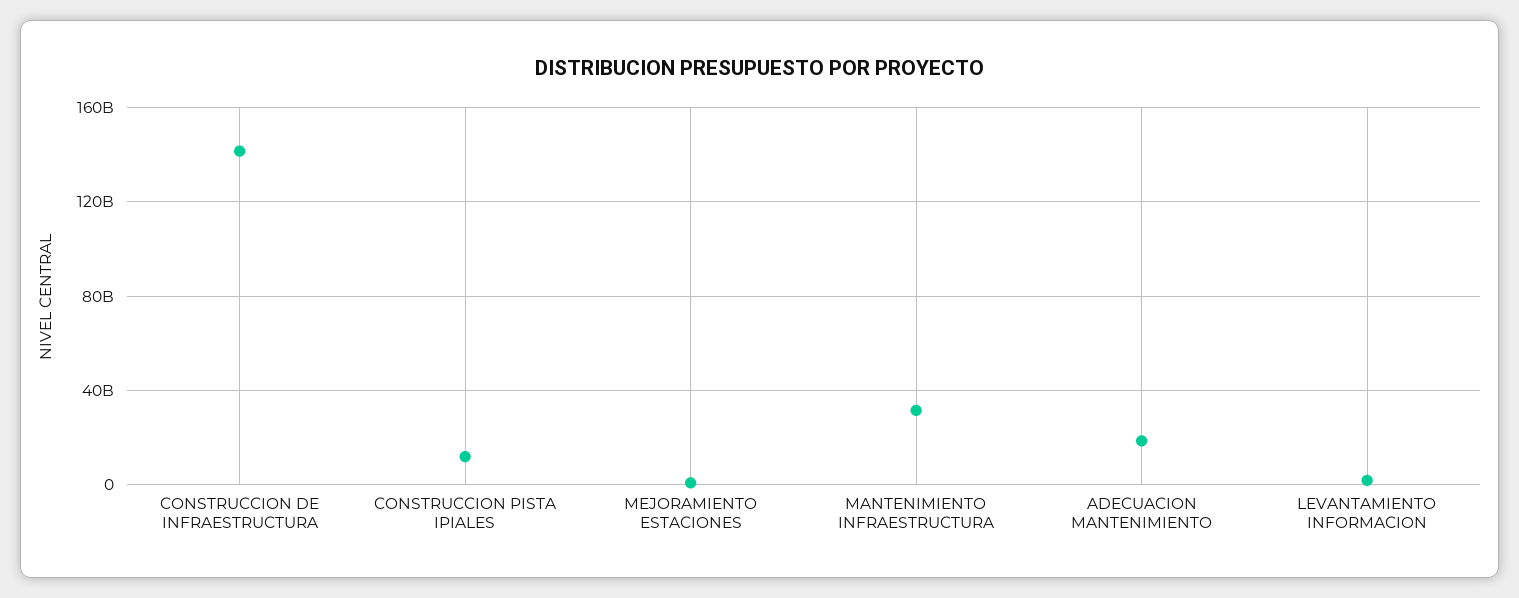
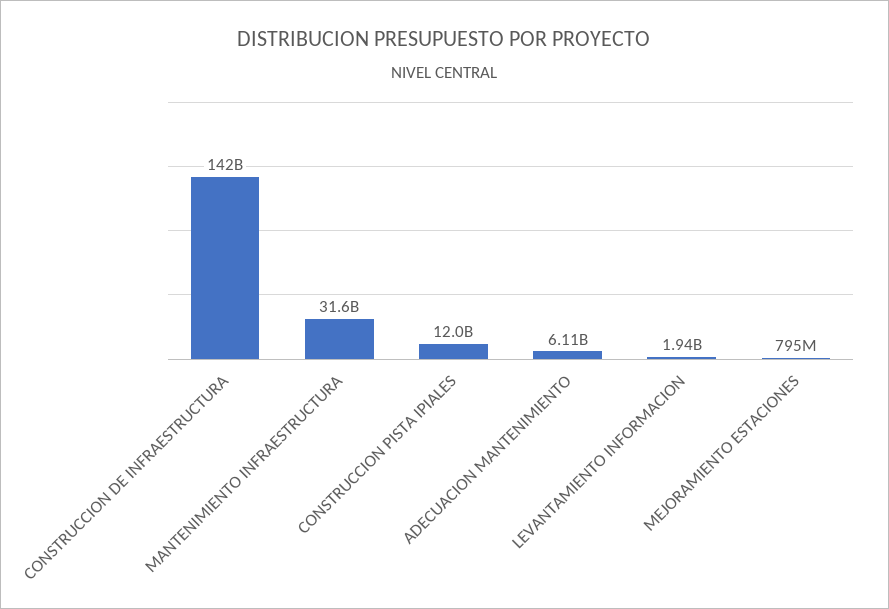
ADECUACION MANTENIMIENTO: 20000000000 -> 6110000000

